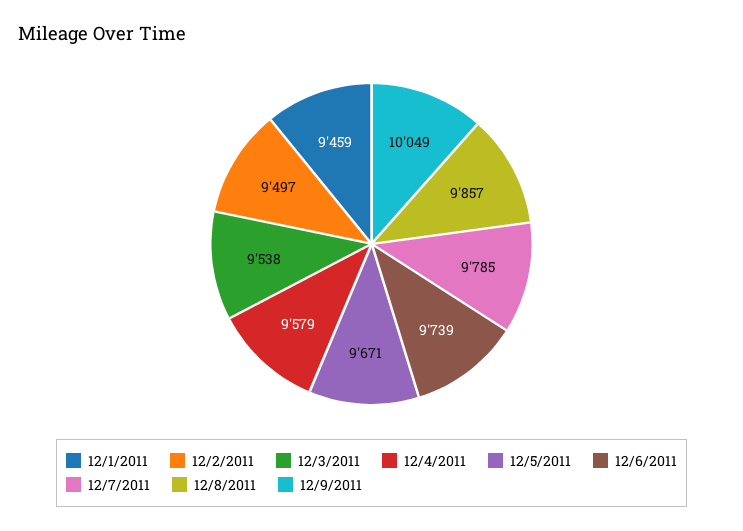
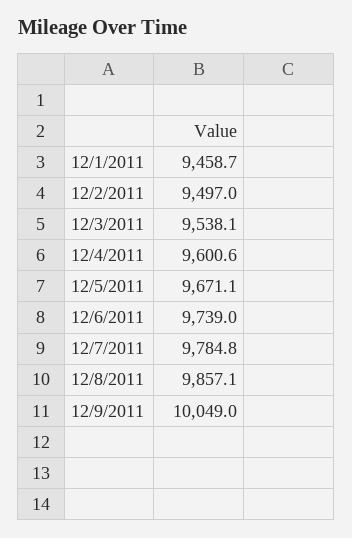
12/4/2011: 9579 -> 9600.6

